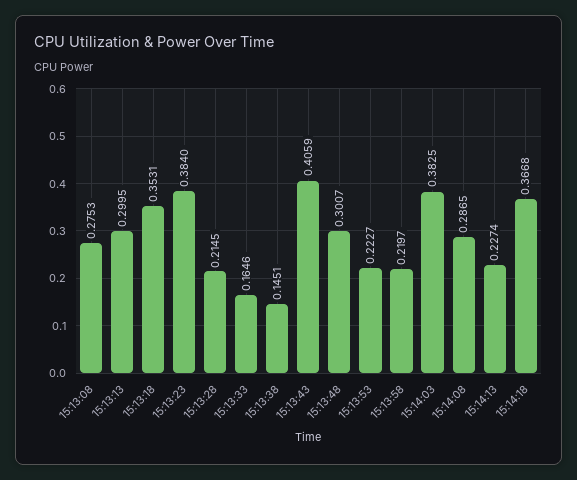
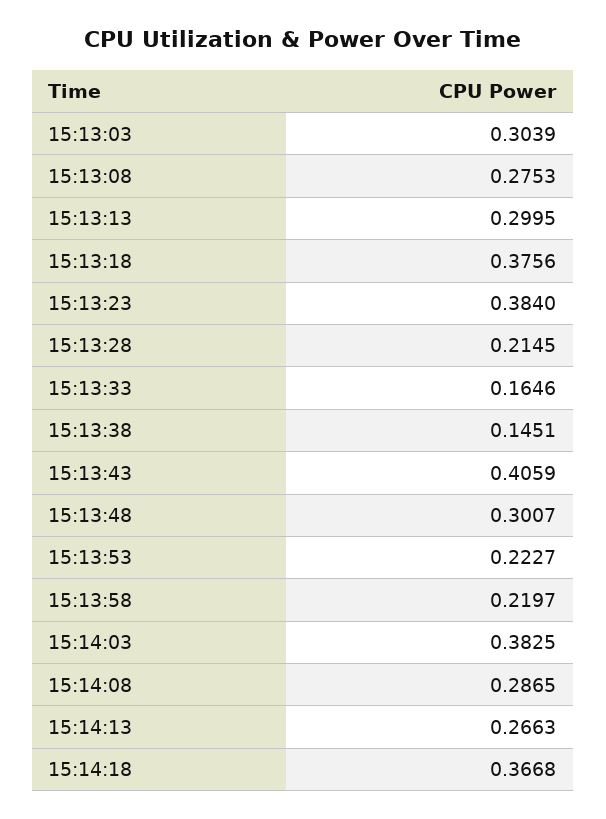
15:13:18: 0.3531 -> 0.3756
15:14:13: 0.2274 -> 0.2663
15:13:03: none -> 0.3039

